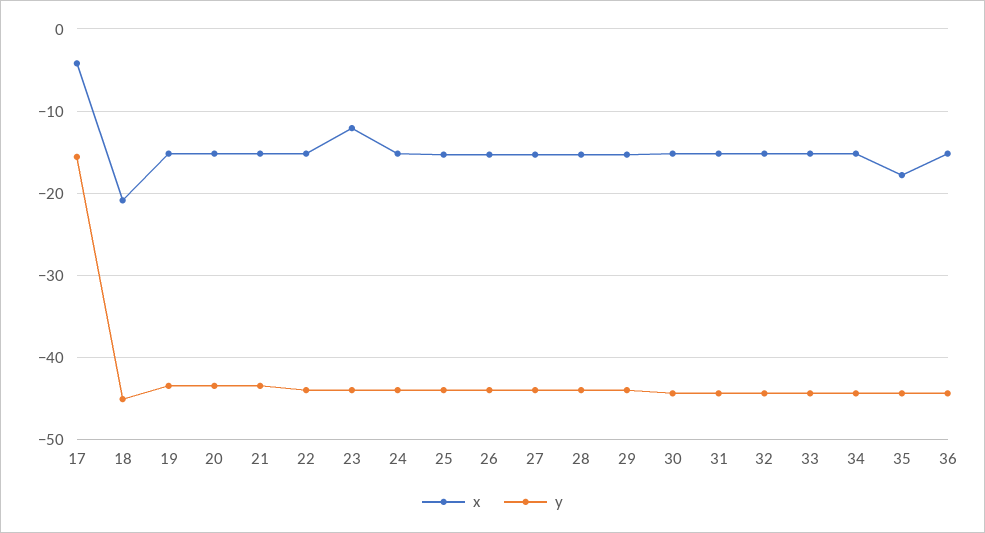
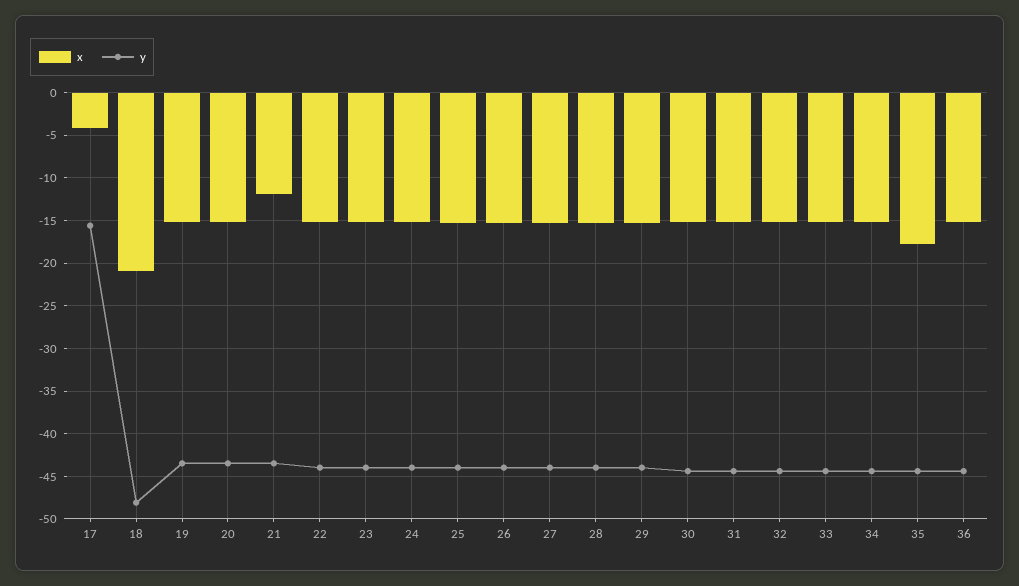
y, 18: -45 -> -48
x, 21: -15 -> -12
x, 23: -12 -> -15

